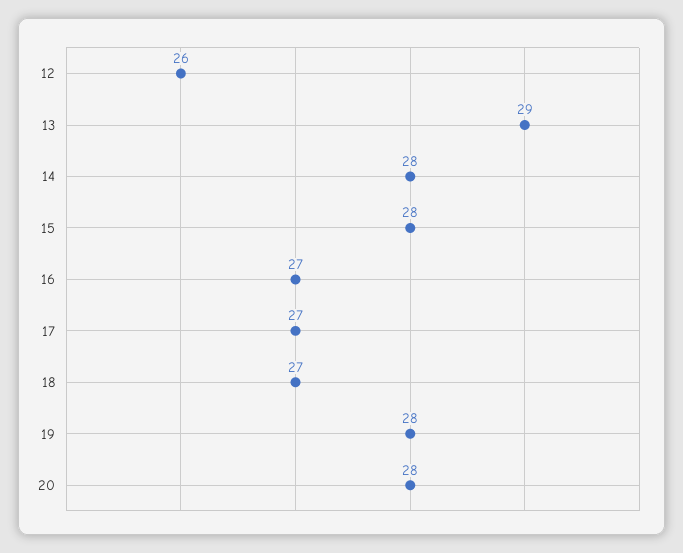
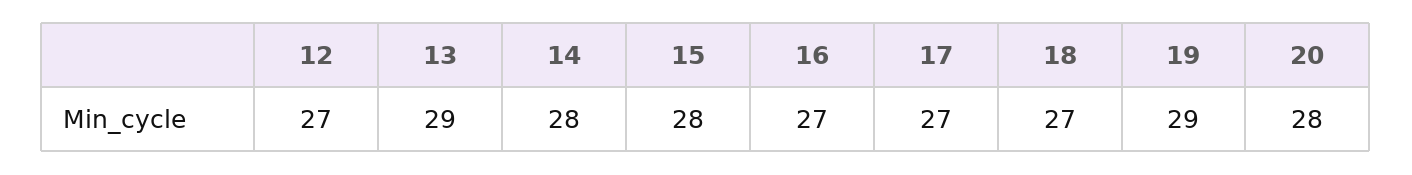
12: 26 -> 27
19: 28 -> 29

